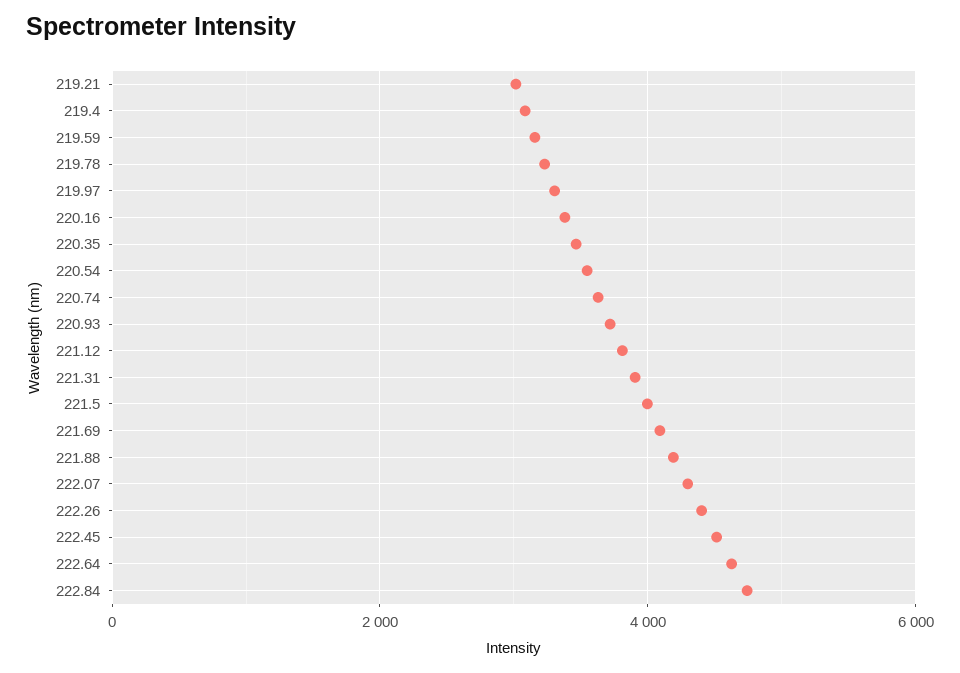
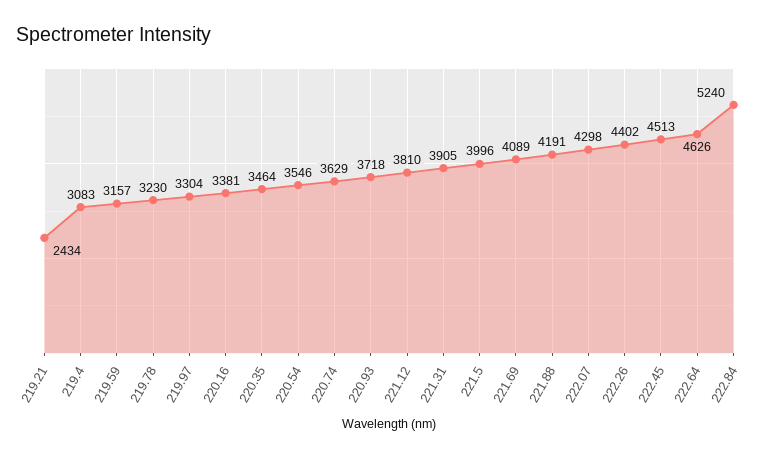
219.21: 3000 -> 2434
222.84: 4800 -> 5240

